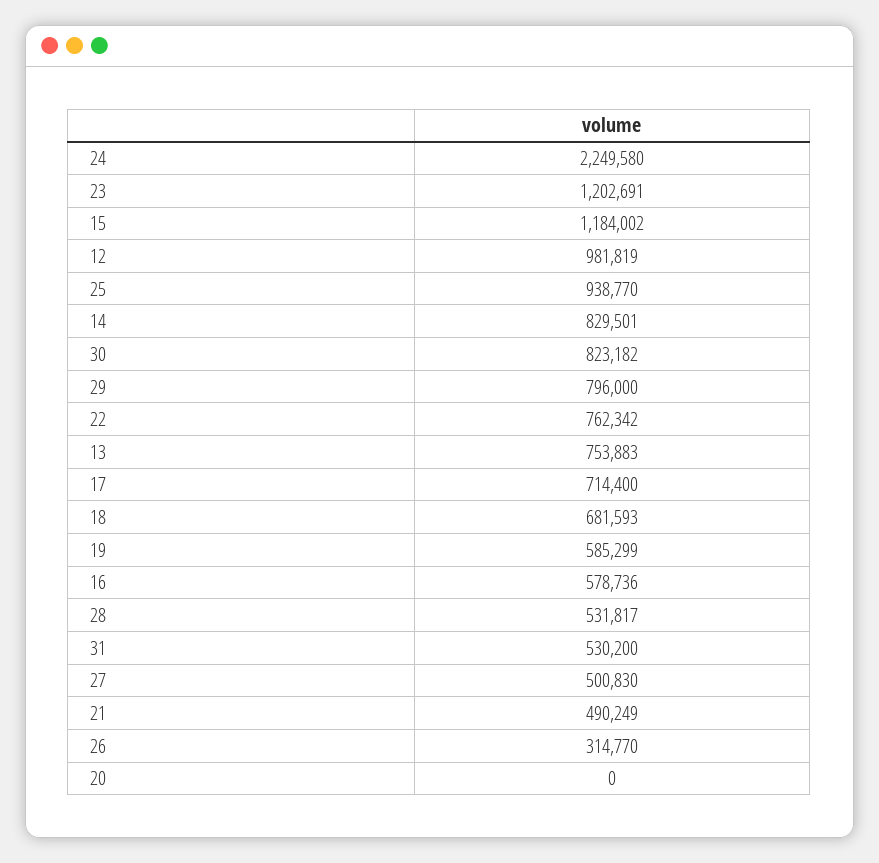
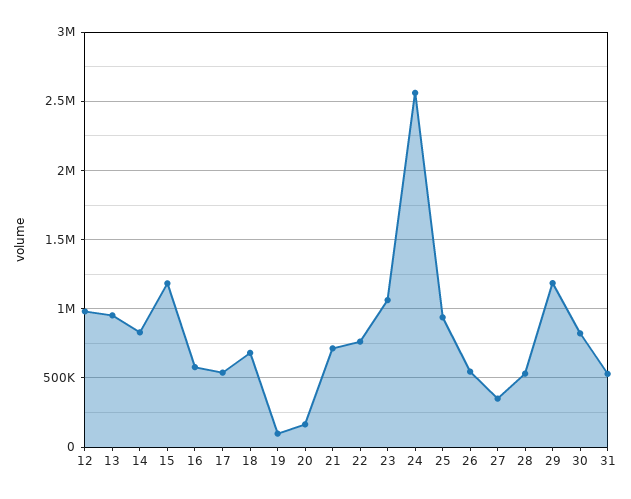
24: 2249580 -> 2550000
23: 1202691 -> 1050000
29: 796000 -> 1200000
13: 753883 -> 950000
17: 714400 -> 550000
19: 585299 -> 100000
27: 500830 -> 350000
21: 490249 -> 700000
26: 314770 -> 550000
20: 0 -> 150000

